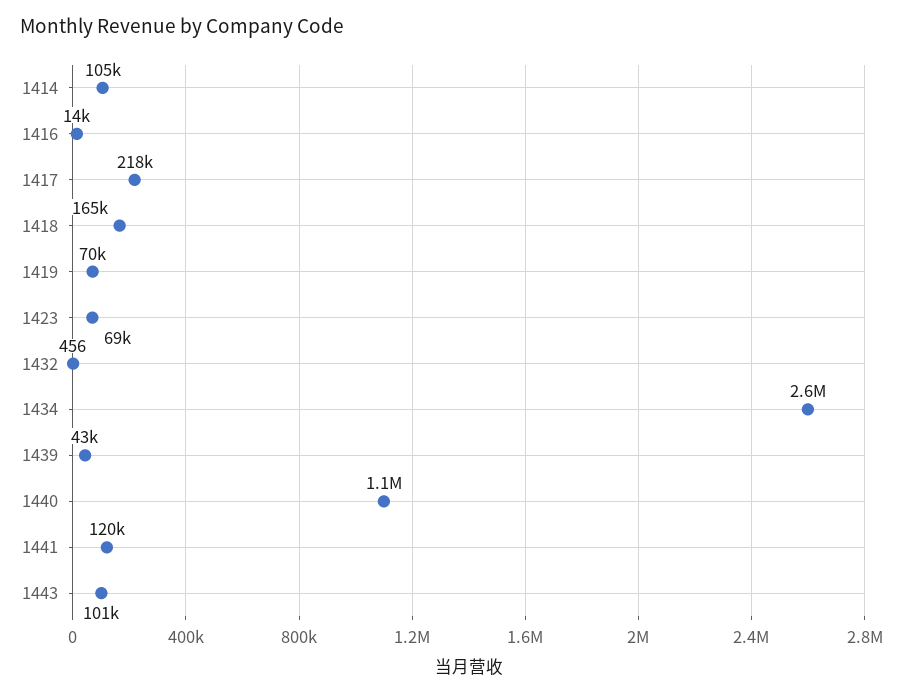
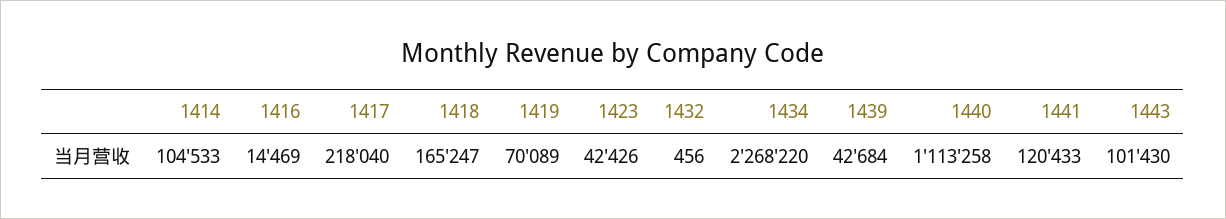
1423: 69000 -> 42426
1434: 2600000 -> 2268220

